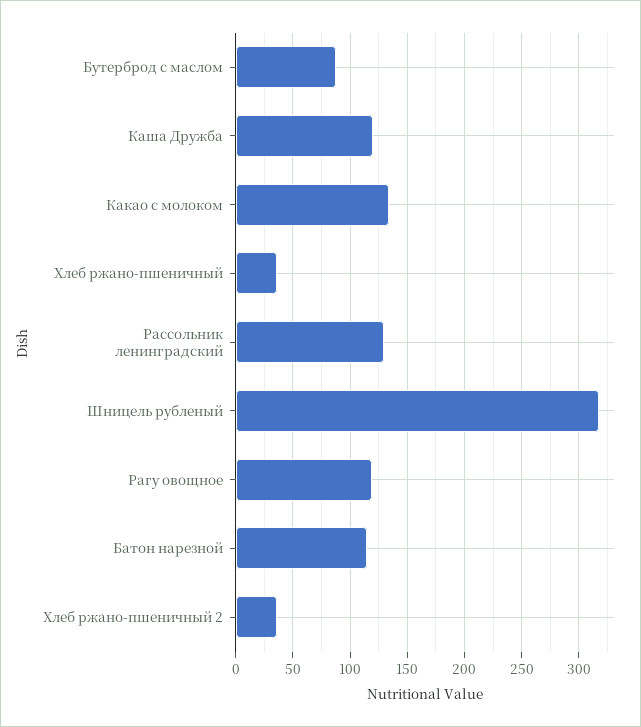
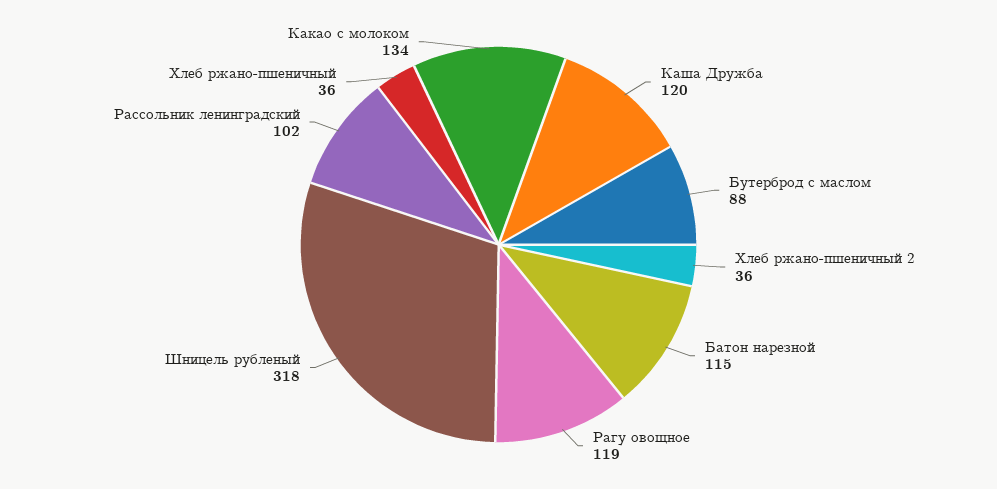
Рассольник ленинградский: 130 -> 102

